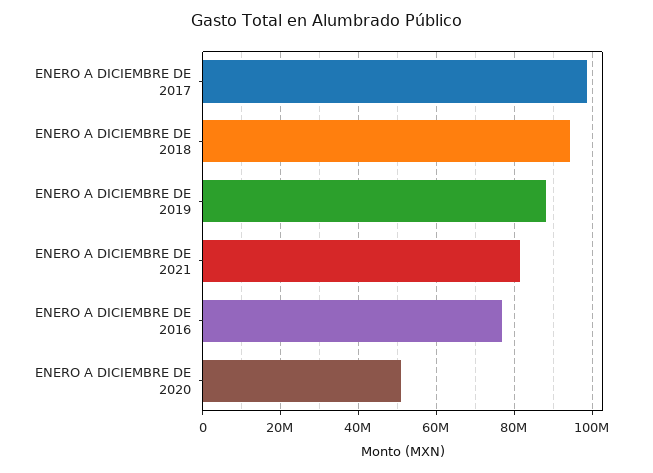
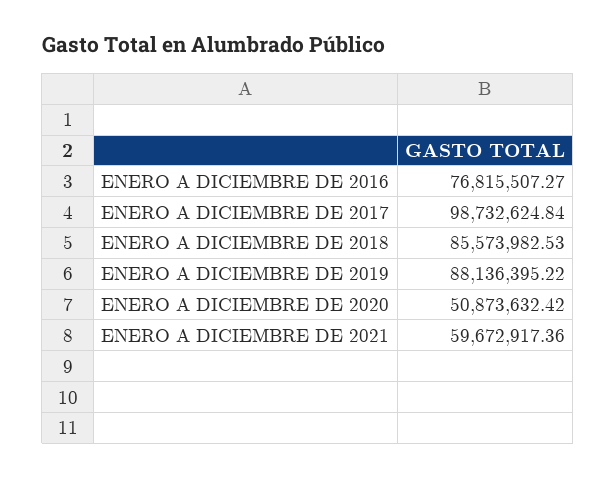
ENERO A DICIEMBRE DE 2018: 94000000 -> 85573982.53
ENERO A DICIEMBRE DE 2021: 82000000 -> 59672917.36

